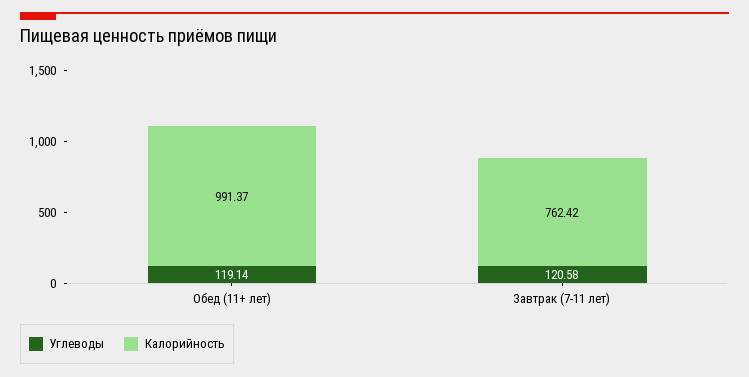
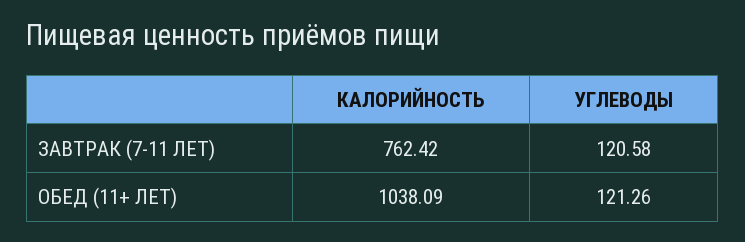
Углеводы, Обед (11+ лет): 119.14 -> 121.26
Калорийность, Обед (11+ лет): 991.37 -> 1038.09

